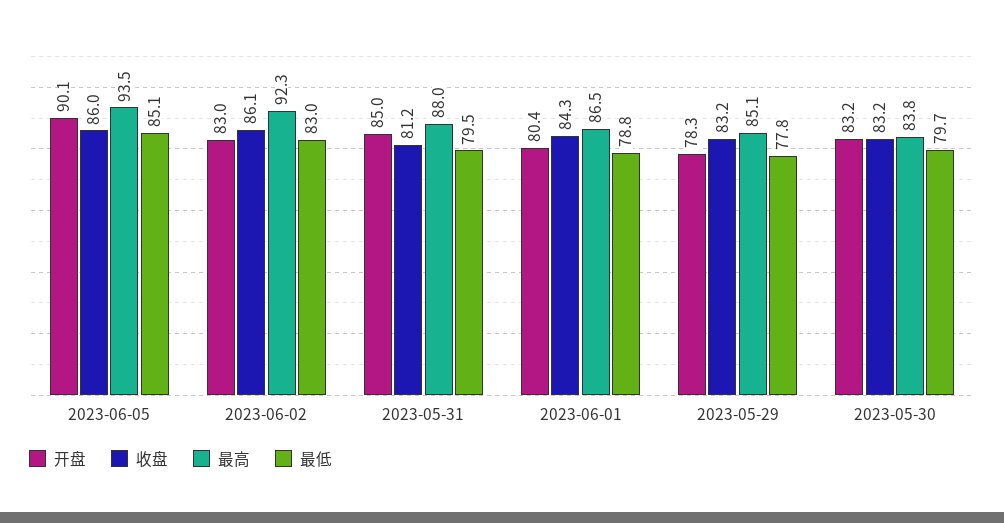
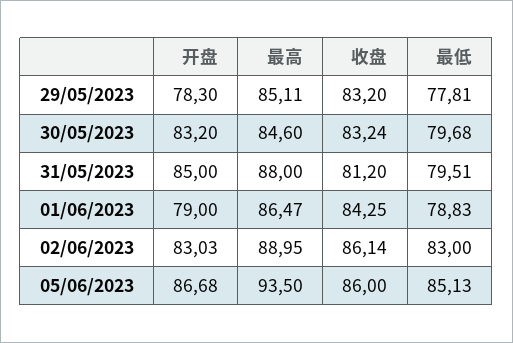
开盘, 2023-06-05: 90.1 -> 86.68
最高, 2023-06-02: 92.3 -> 88.95
开盘, 2023-06-01: 80.4 -> 79
最高, 2023-05-30: 83.8 -> 84.6

